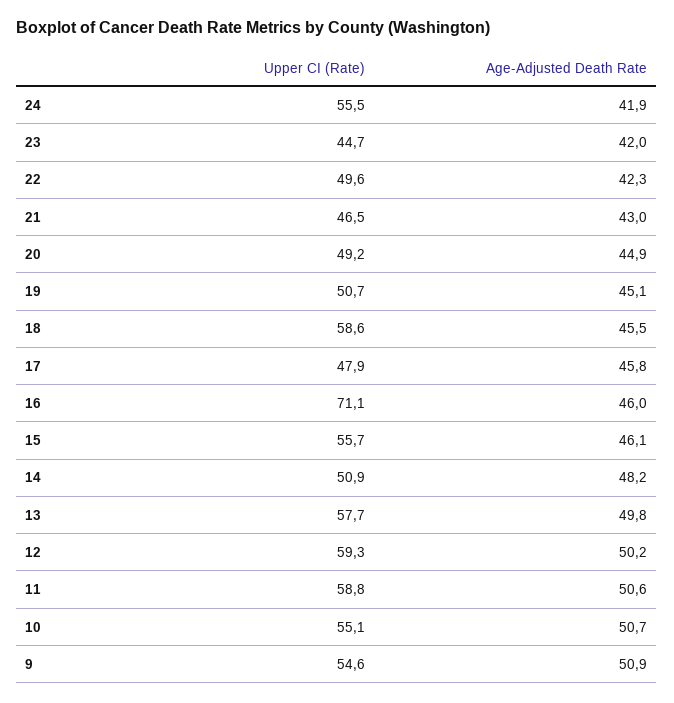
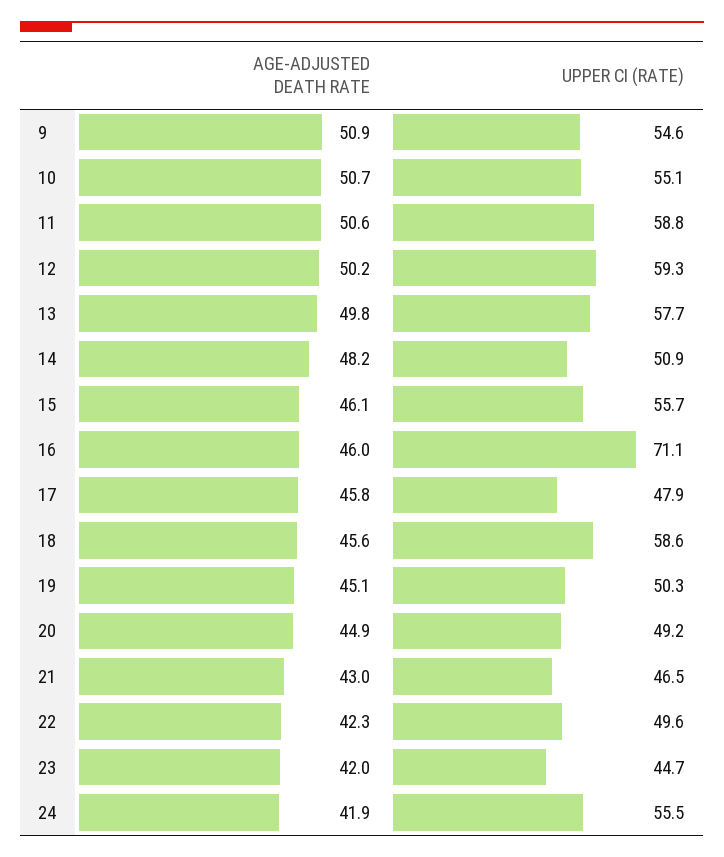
Upper CI (Rate), 19: 50.7 -> 50.3
Age-Adjusted Death Rate, 18: 45.5 -> 45.6

